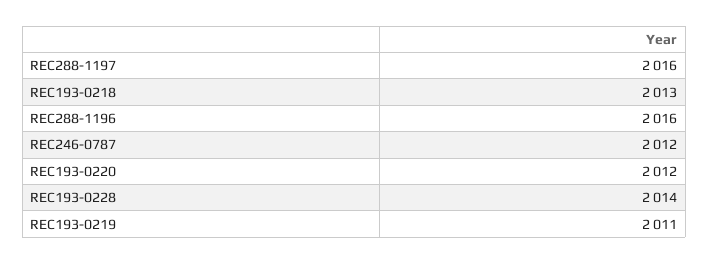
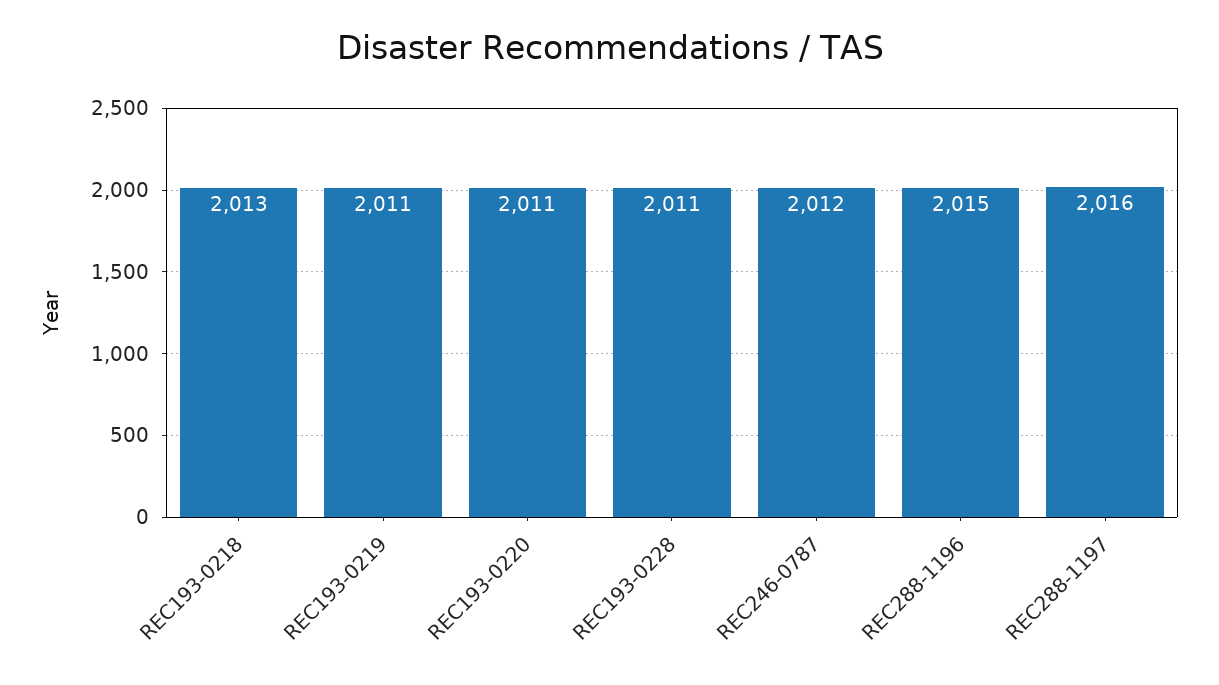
REC288-1196: 2016 -> 2015
REC193-0220: 2012 -> 2011
REC193-0228: 2014 -> 2011

